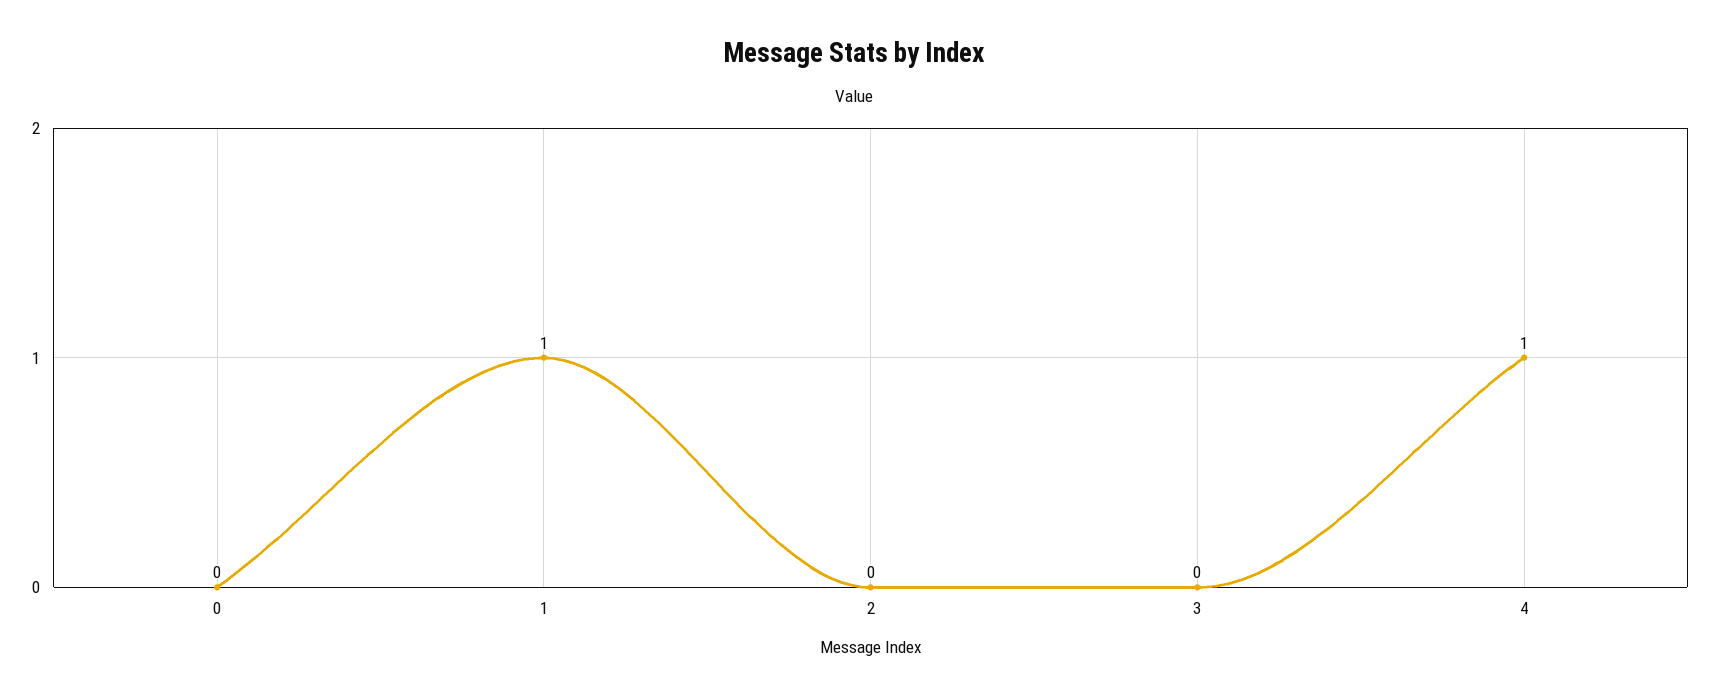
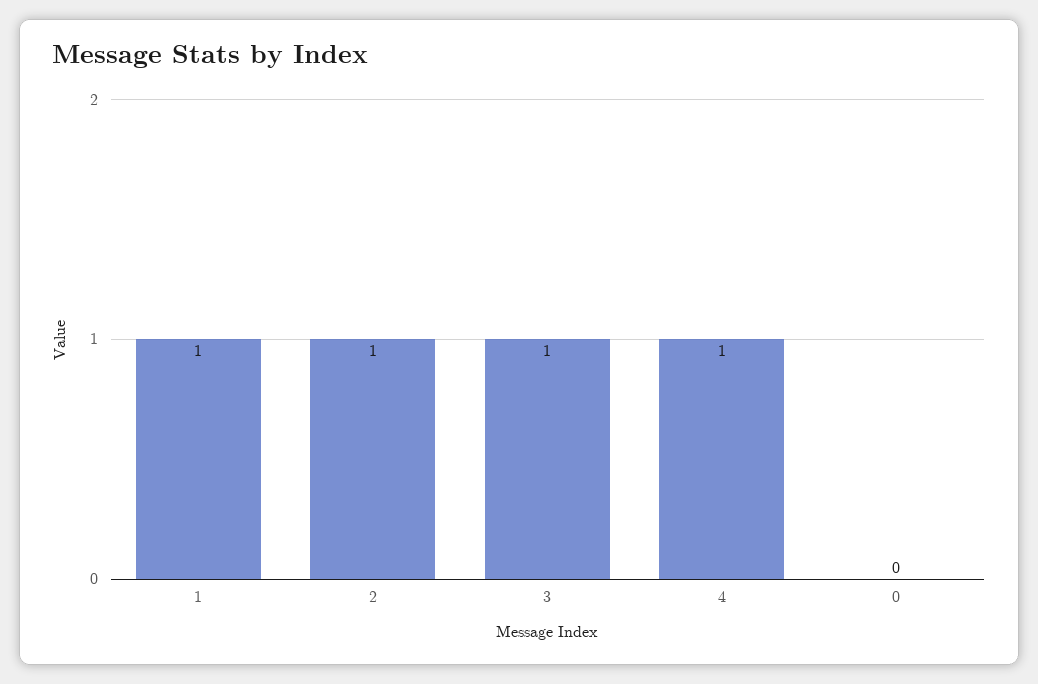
2: 0 -> 1
3: 0 -> 1

